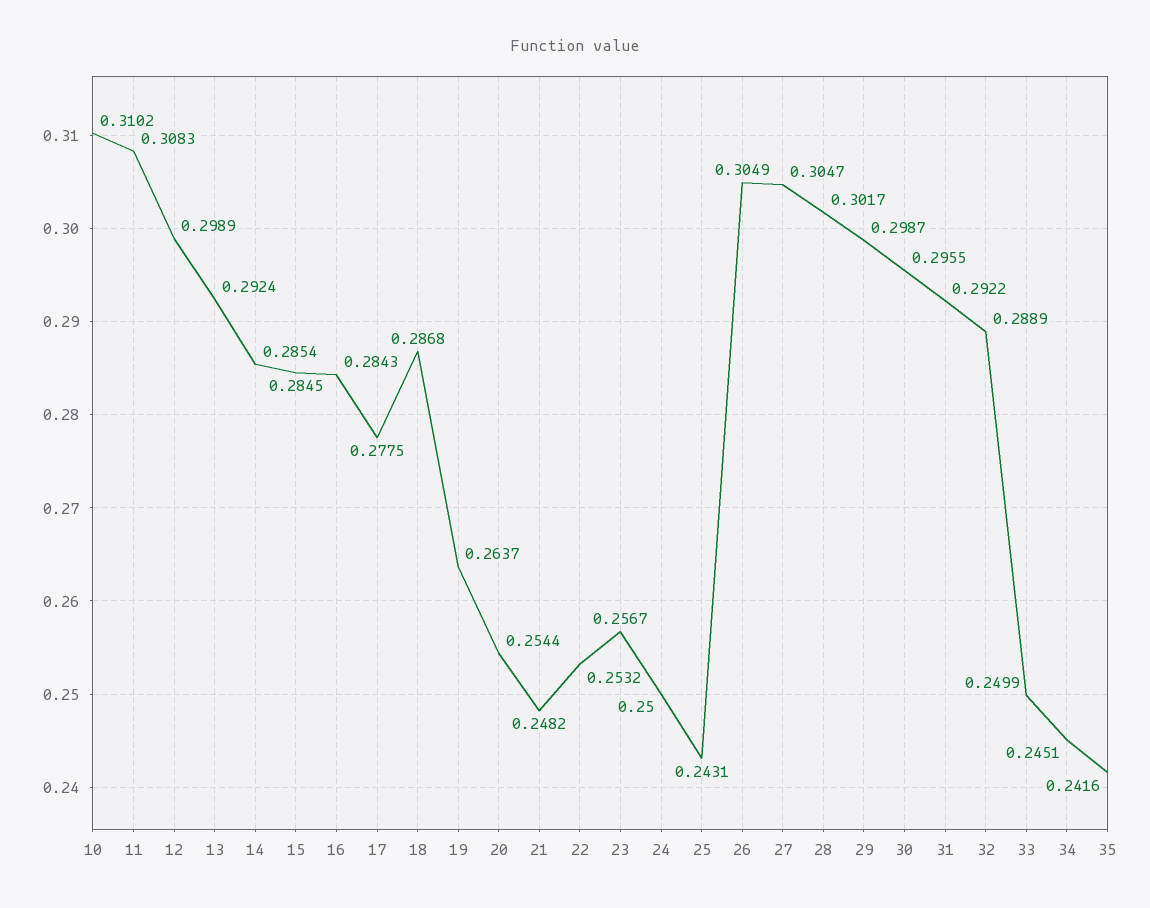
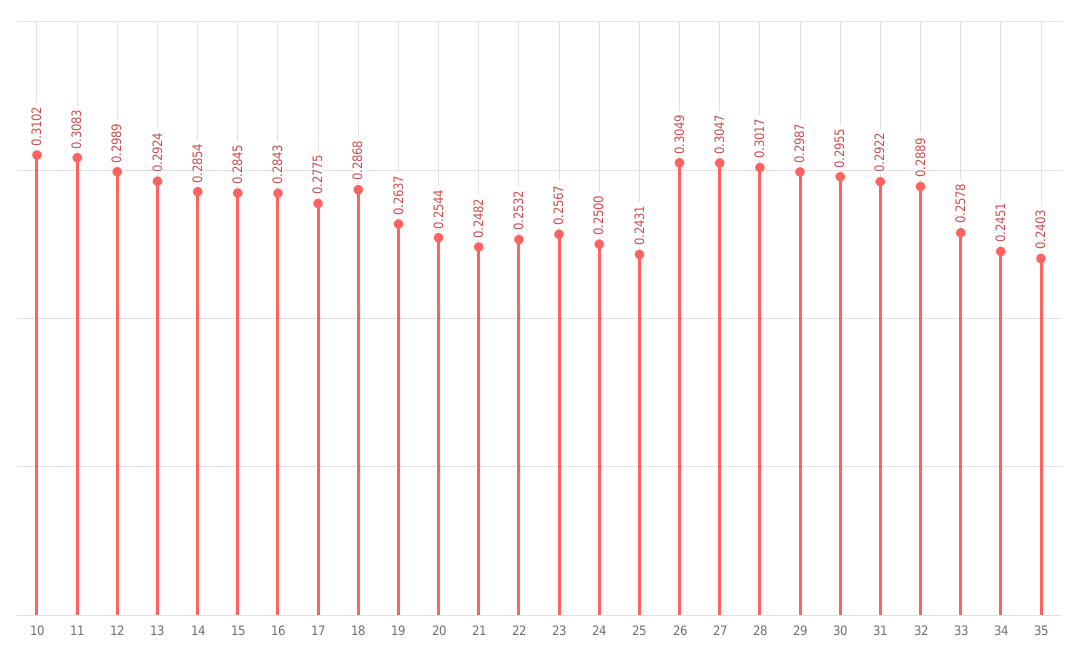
33: 0.2499 -> 0.2578
35: 0.2416 -> 0.2403

